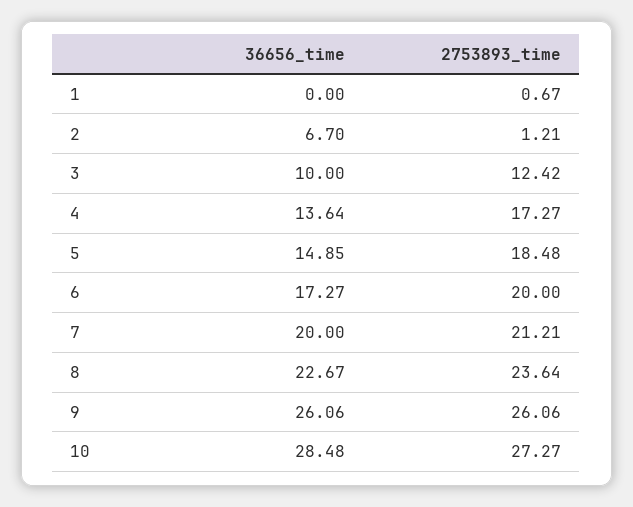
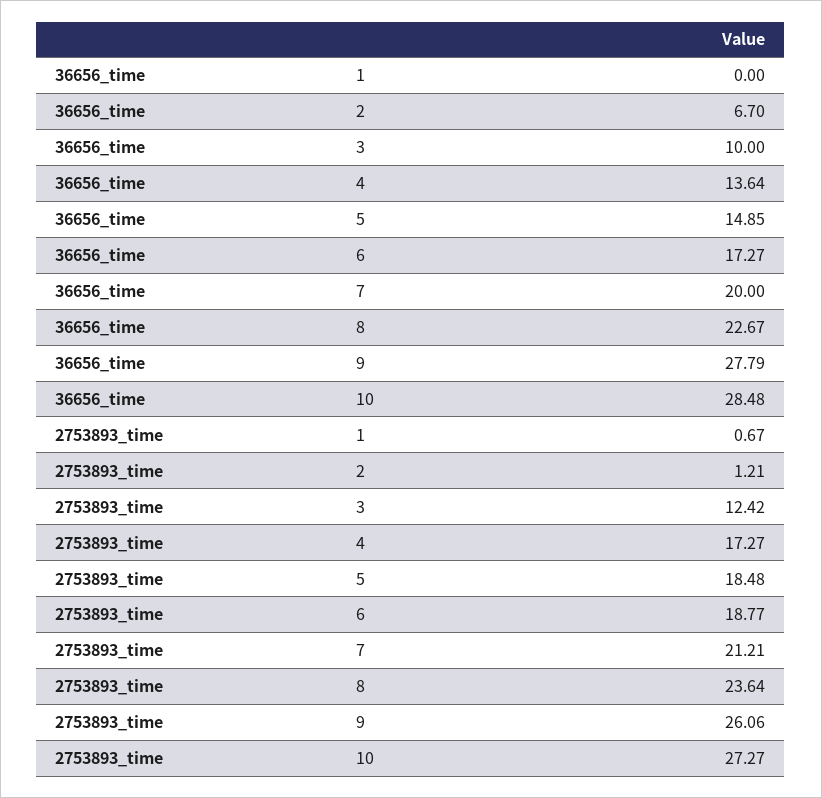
2753893_time, 6: 20 -> 18.77
36656_time, 9: 26.06 -> 27.79

